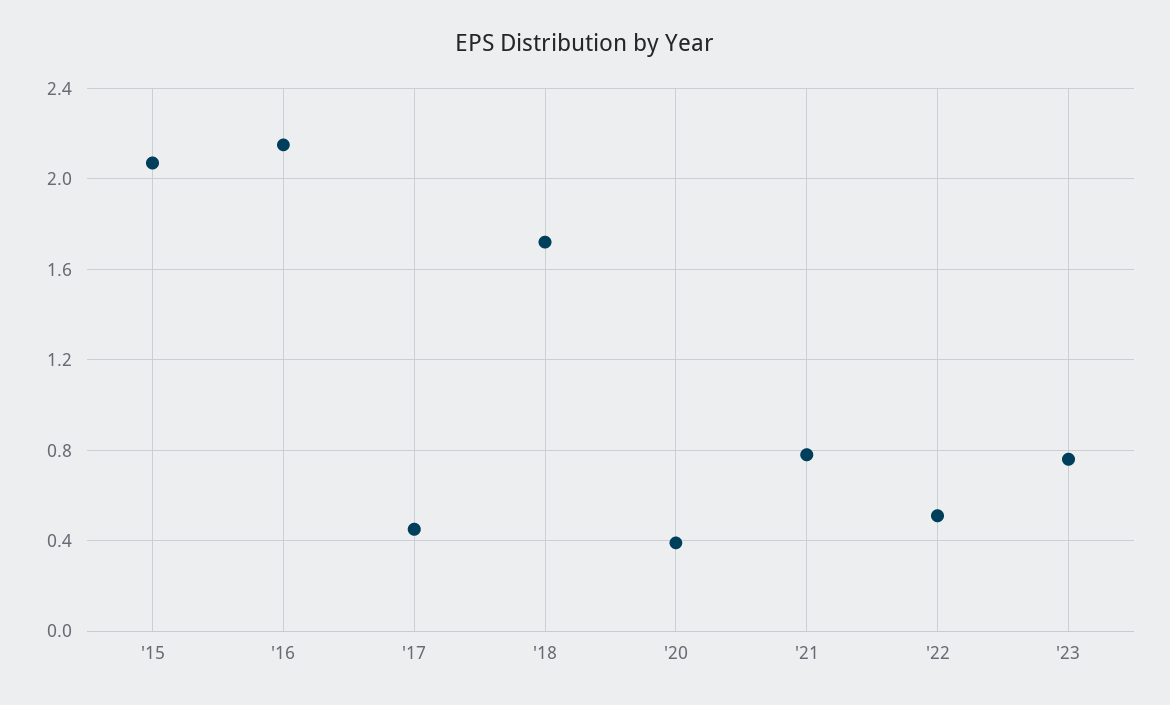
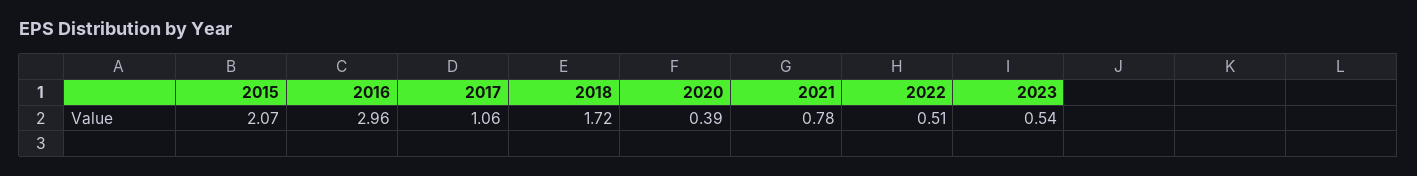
'16: 2.15 -> 2.96
'17: 0.45 -> 1.06
'23: 0.75 -> 0.54

